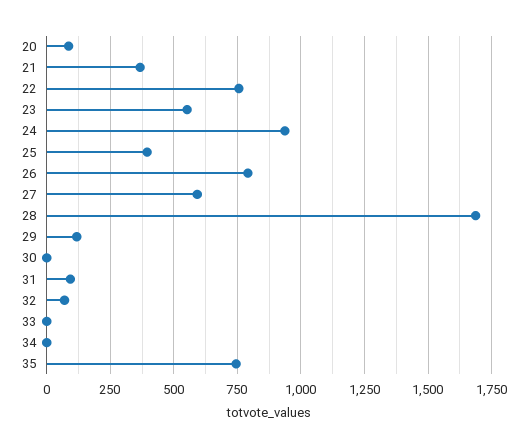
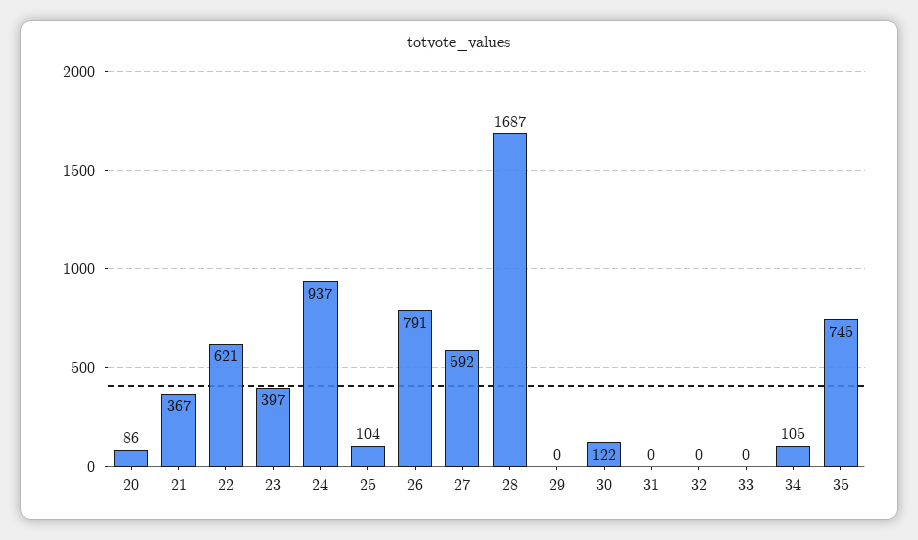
22: 750 -> 621
23: 550 -> 397
25: 400 -> 104
29: 125 -> 0
30: 0 -> 122
31: 100 -> 0
32: 75 -> 0
34: 0 -> 105

